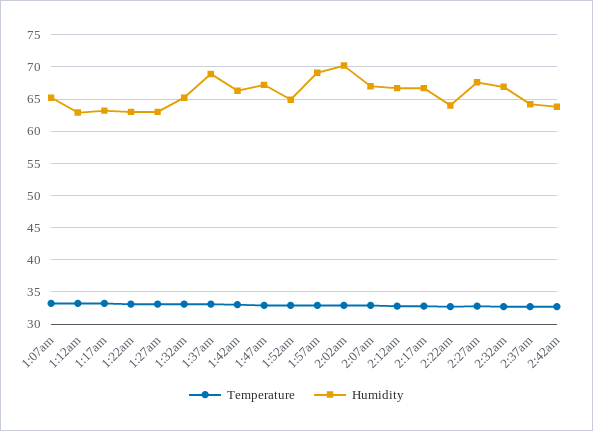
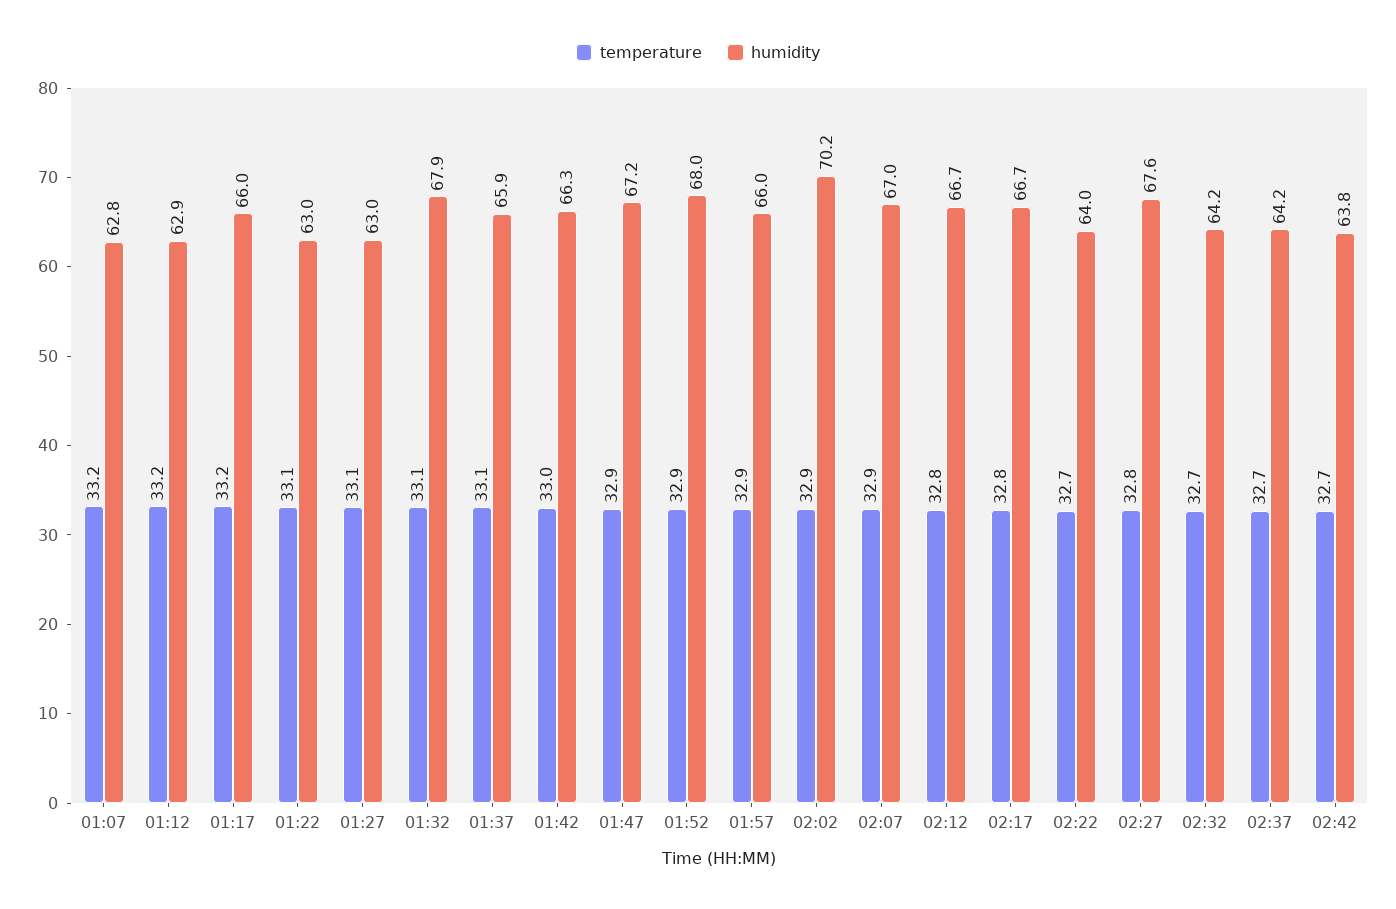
Humidity, 1:07am: 65 -> 62.8
Humidity, 1:17am: 63 -> 66
Humidity, 1:32am: 65 -> 67.9
Humidity, 1:37am: 69 -> 65.9
Humidity, 1:52am: 65 -> 68
Humidity, 1:57am: 69 -> 66
Humidity, 2:32am: 67 -> 64.2

